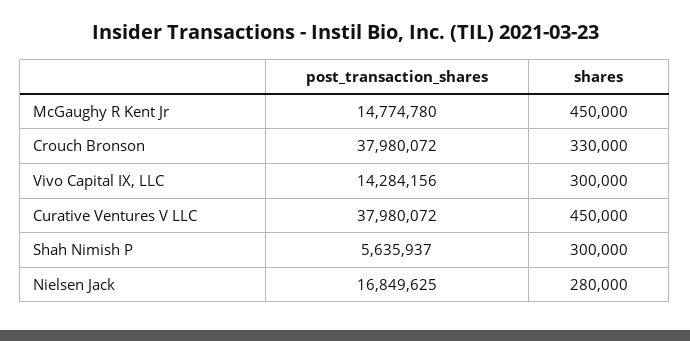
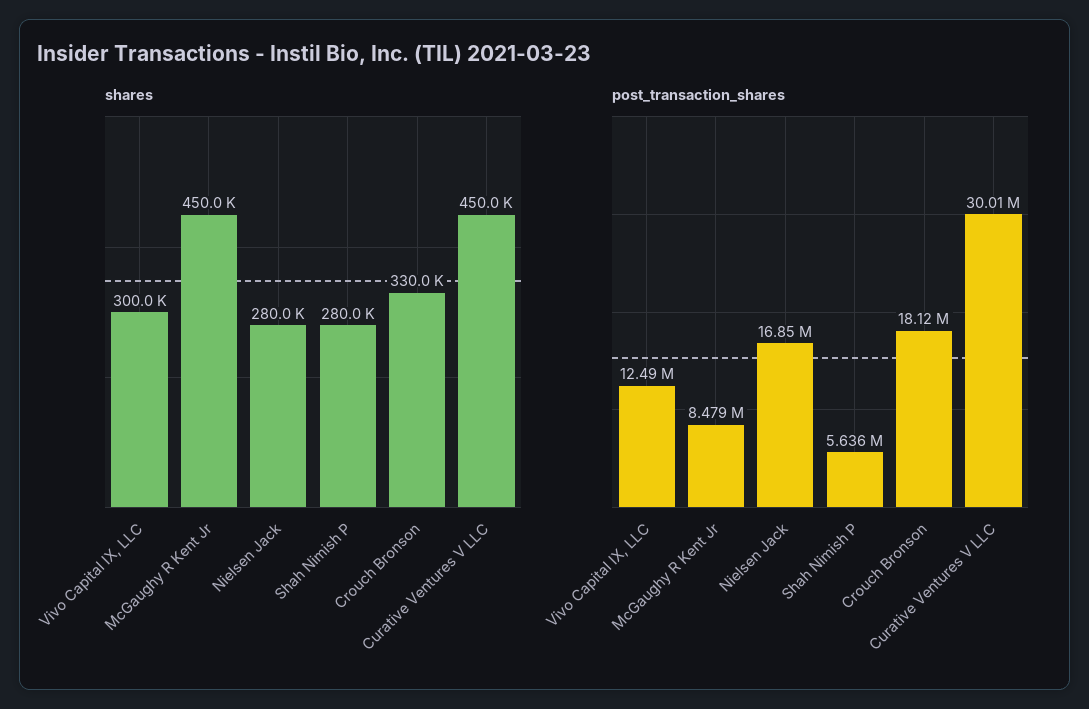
post_transaction_shares, McGaughy R Kent Jr: 14774780 -> 8479000
post_transaction_shares, Crouch Bronson: 37980072 -> 18120000
post_transaction_shares, Vivo Capital IX, LLC: 14284156 -> 12490000
post_transaction_shares, Curative Ventures V LLC: 37980072 -> 30010000
shares, Shah Nimish P: 300000 -> 280000

